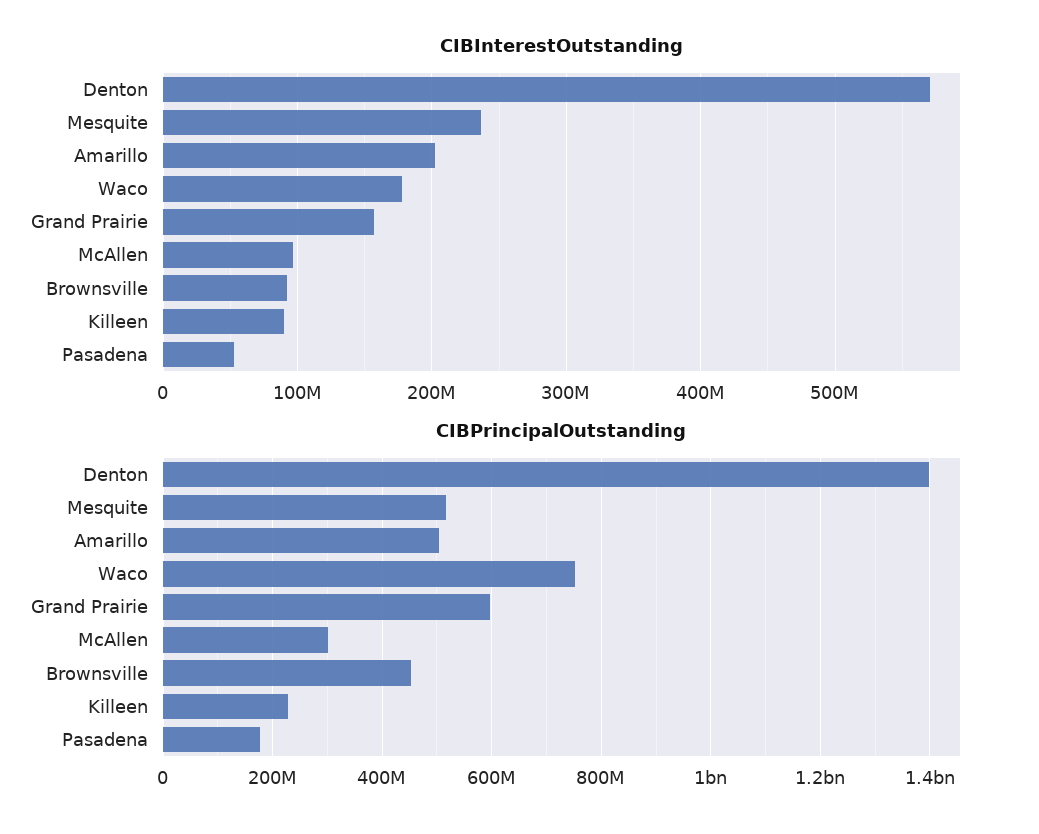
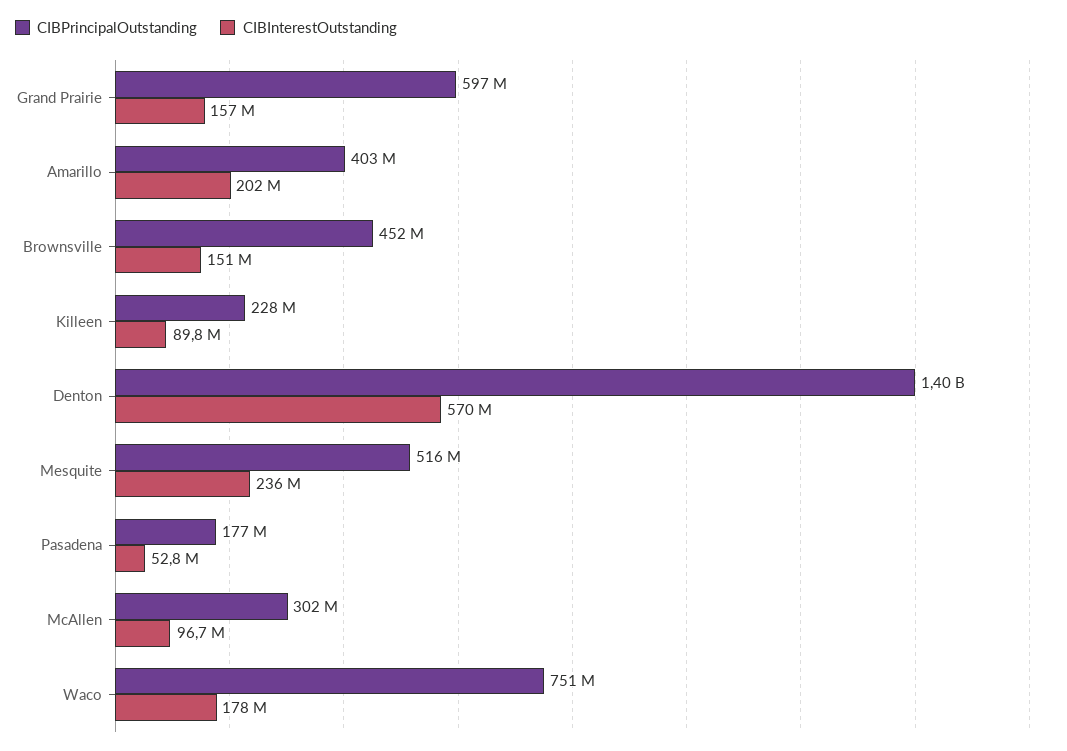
CIBInterestOutstanding, Brownsville: 90000000 -> 151000000
CIBPrincipalOutstanding, Amarillo: 500000000 -> 403000000

